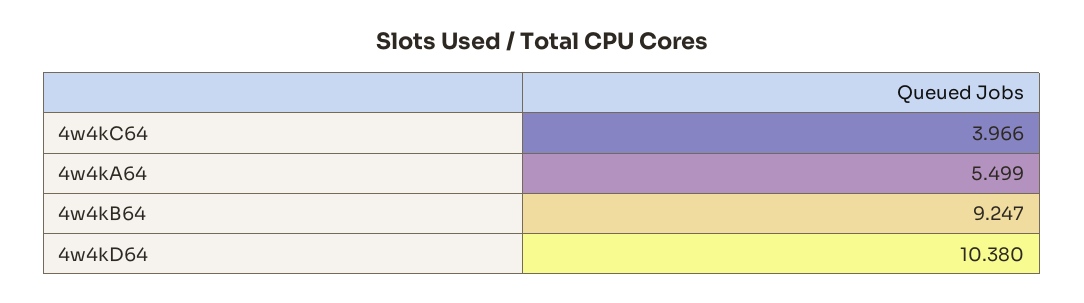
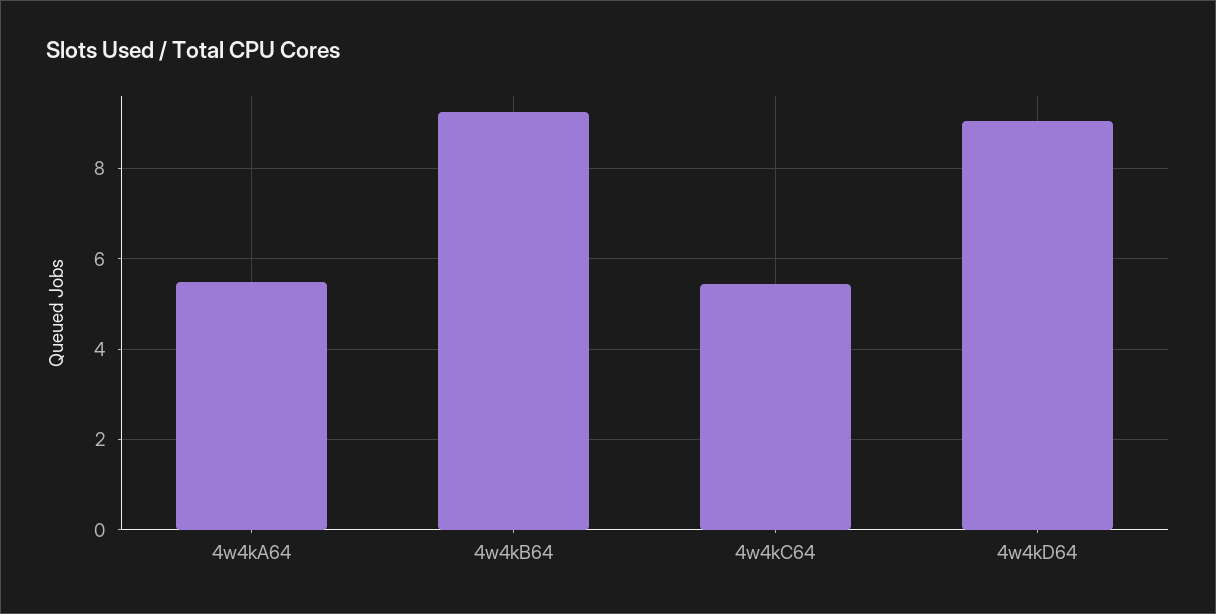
4w4kC64: 3.966 -> 5.4
4w4kD64: 10.38 -> 9

